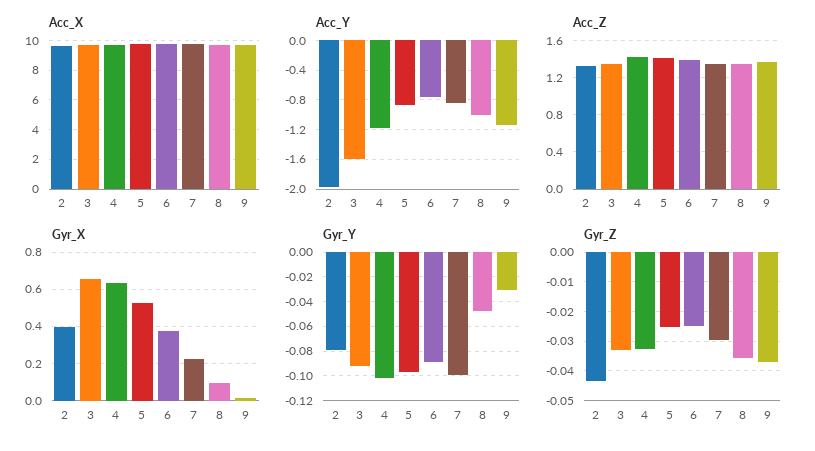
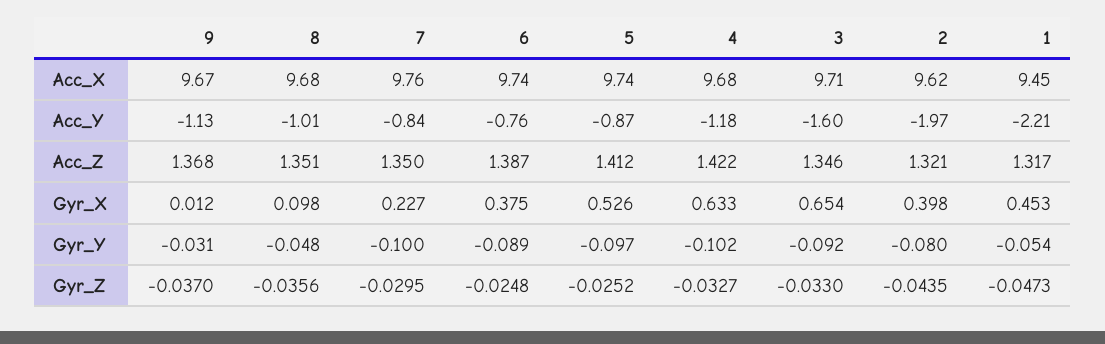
Acc_X, 1: none -> 9.45
Acc_Y, 1: none -> -2.21
Acc_Z, 1: none -> 1.317
Gyr_X, 1: none -> 0.453
Gyr_Y, 1: none -> -0.054
Gyr_Z, 1: none -> -0.0473

